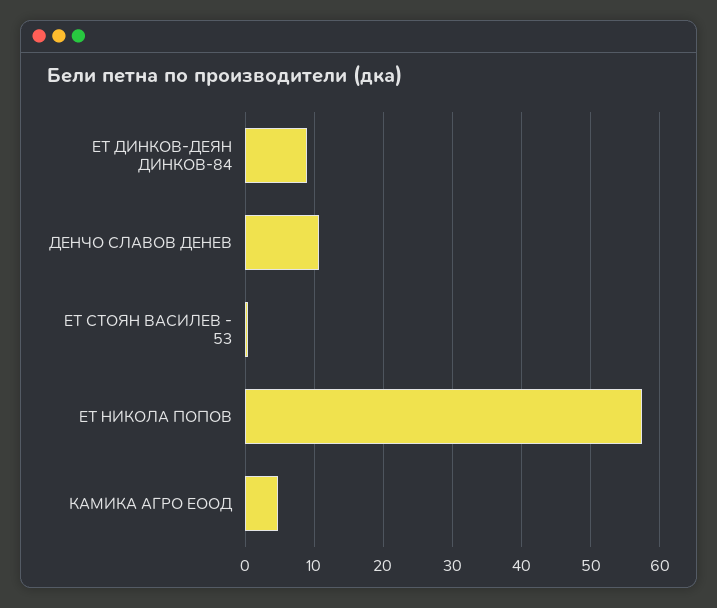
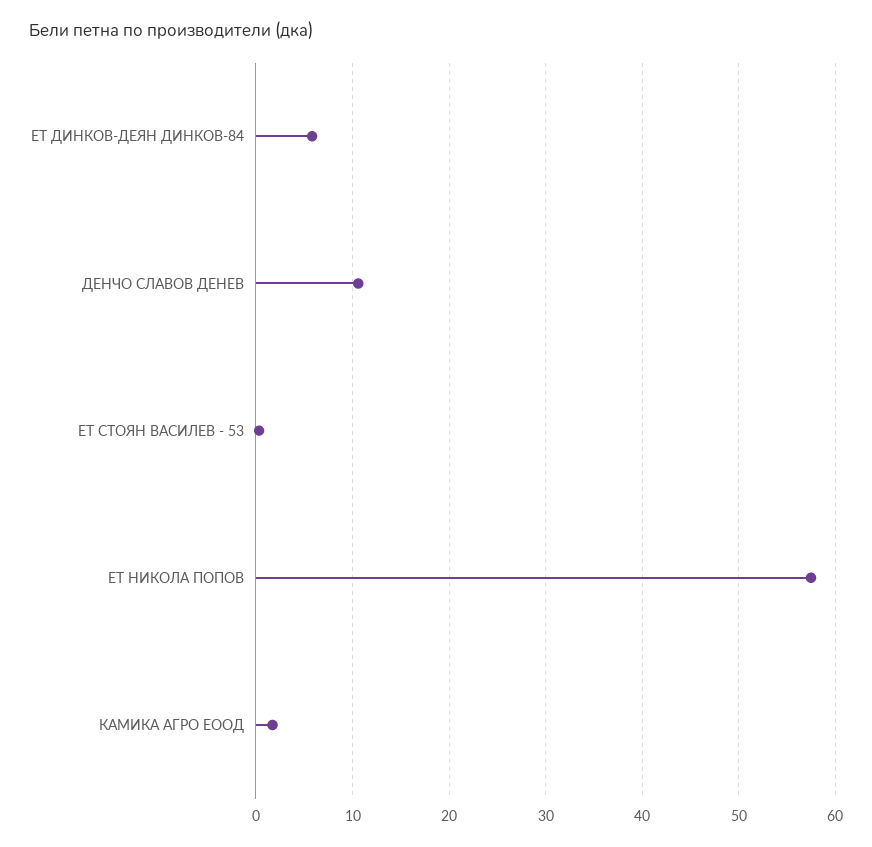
ЕТ ДИНКОВ-ДЕЯН ДИНКОВ-84: 9 -> 6
КАМИКА АГРО ЕООД: 5 -> 2

